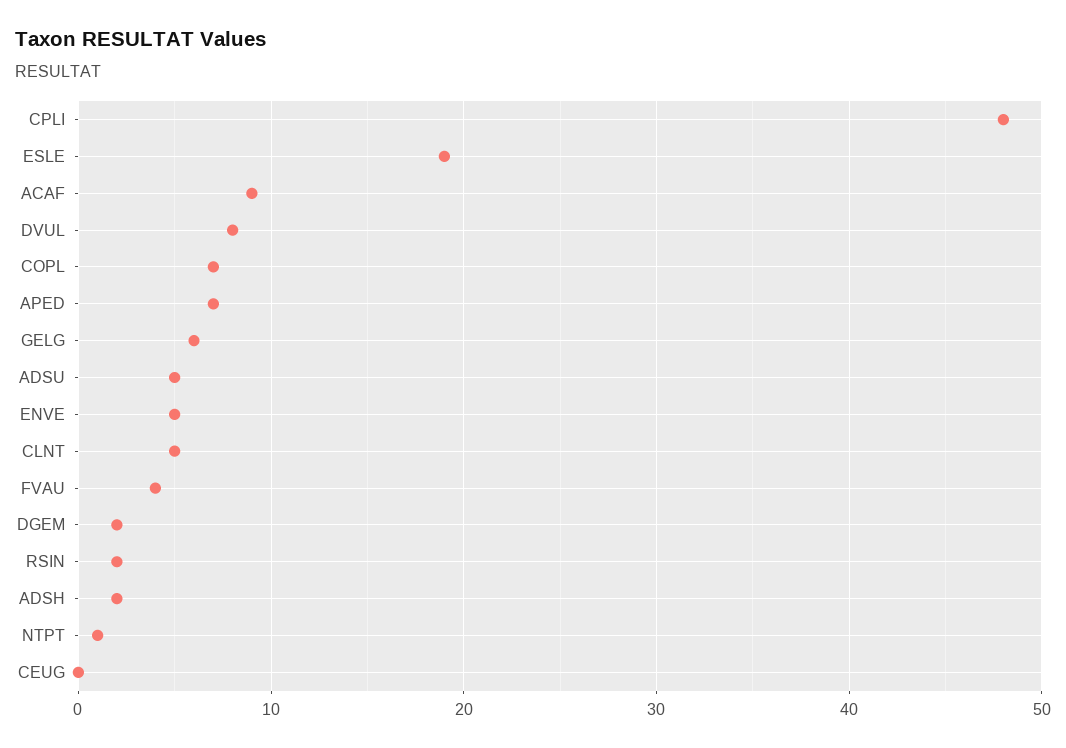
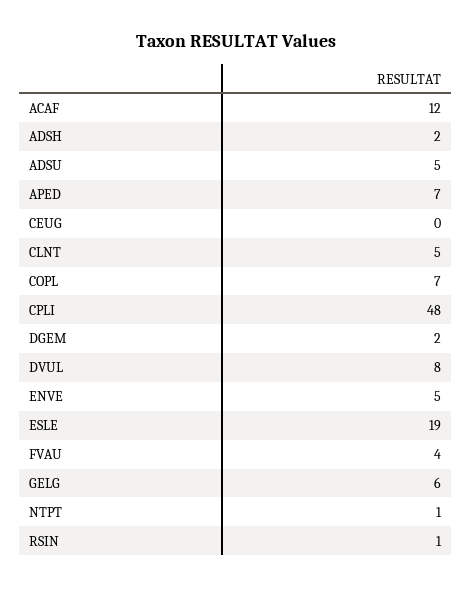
ACAF: 9 -> 12
RSIN: 2 -> 1

